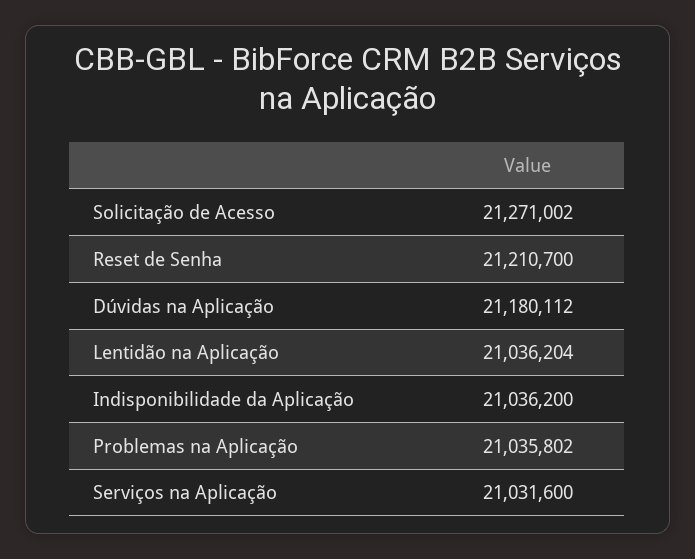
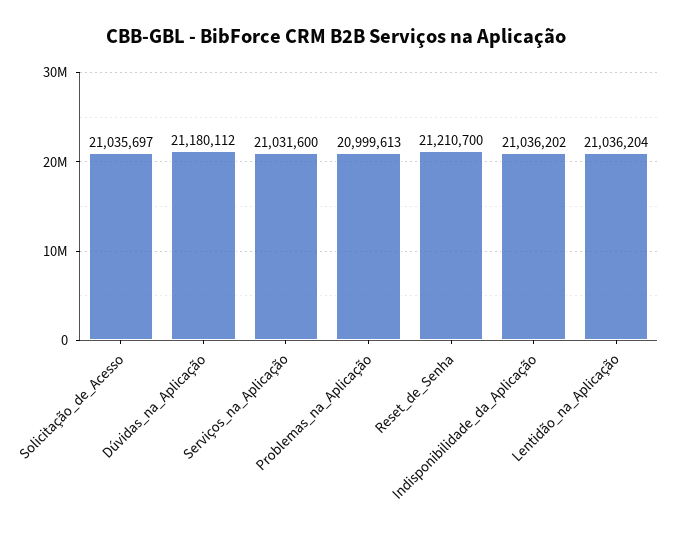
Solicitação de Acesso: 21271002 -> 21035697
Indisponibilidade da Aplicação: 21036200 -> 21036202
Problemas na Aplicação: 21035802 -> 20999613

